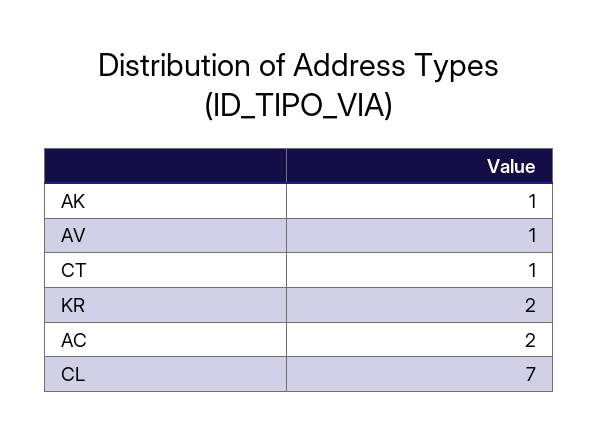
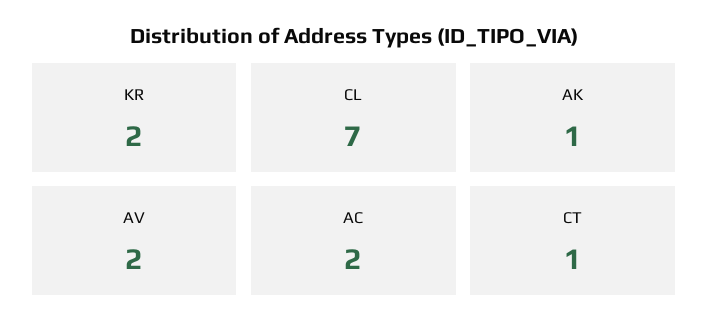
AV: 1 -> 2

